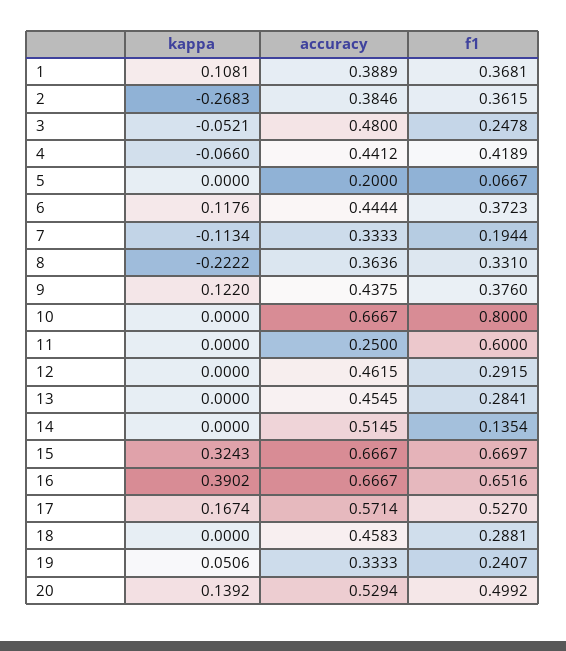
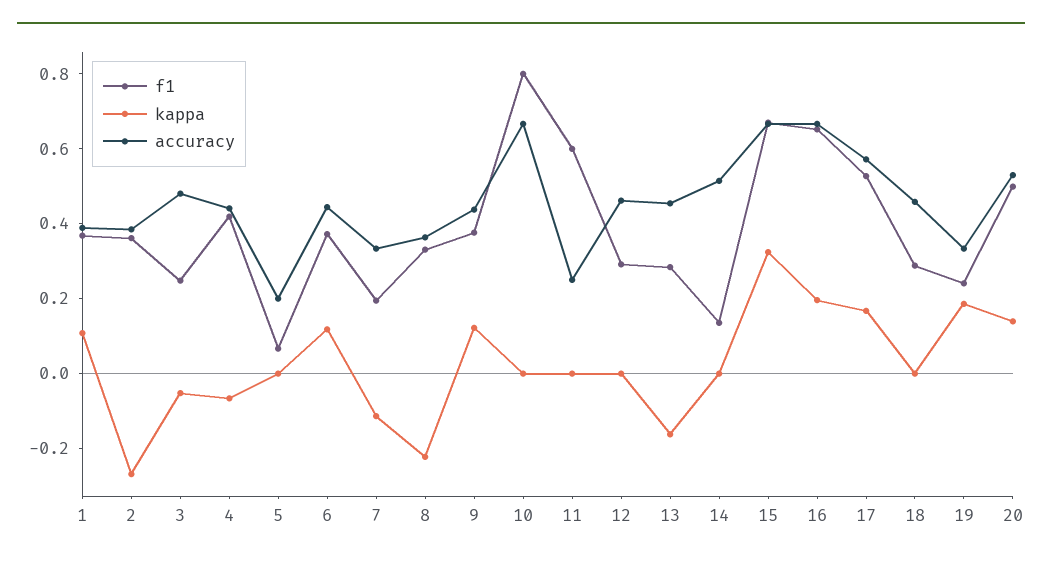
kappa, 13: 0 -> -0.15
kappa, 16: 0.3902 -> 0.2
kappa, 19: 0.0506 -> 0.2

